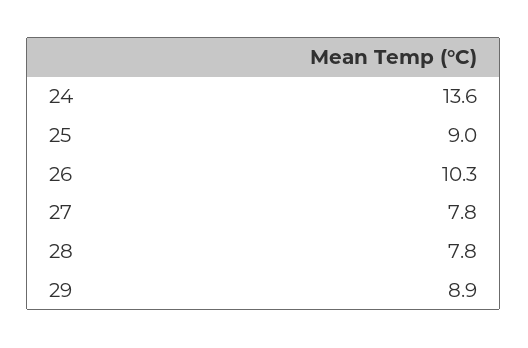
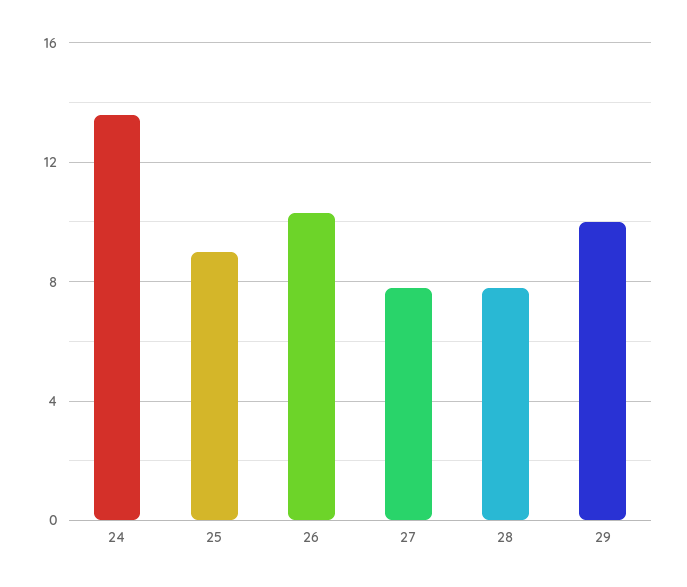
29: 8.9 -> 10

